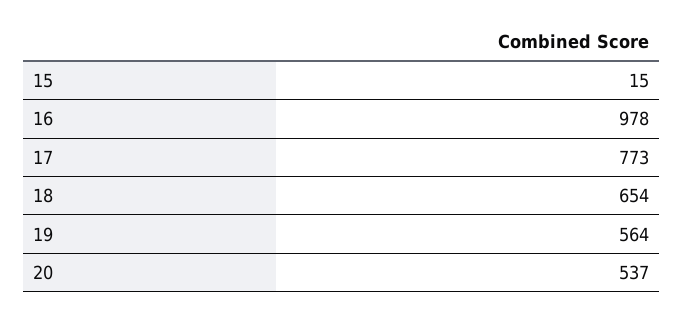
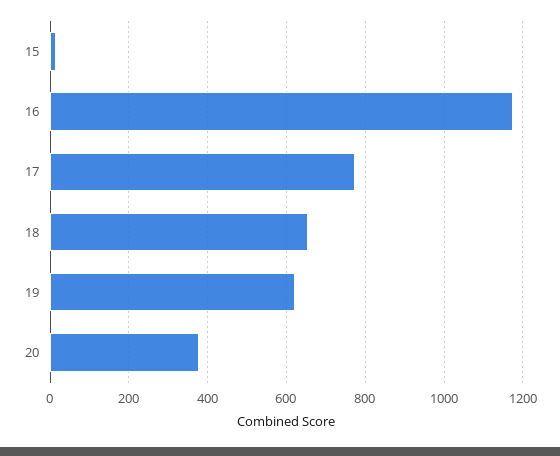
16: 978 -> 1180
19: 564 -> 620
20: 537 -> 380

